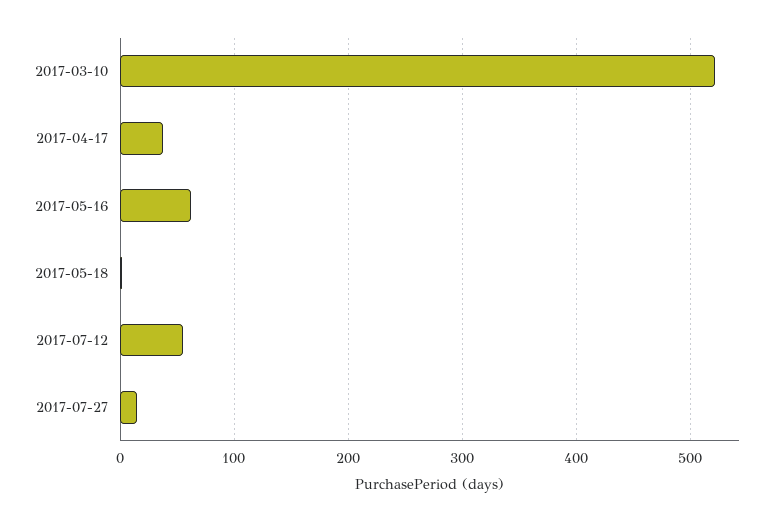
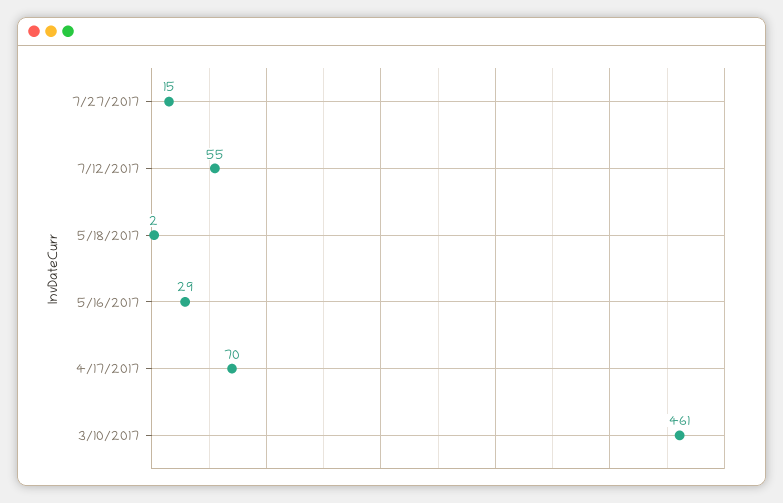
2017-03-10: 520 -> 461
2017-04-17: 40 -> 70
2017-05-16: 60 -> 29

